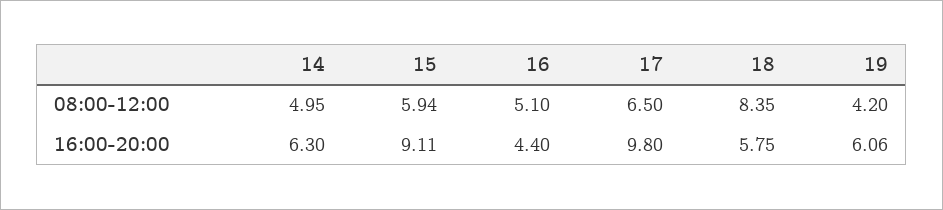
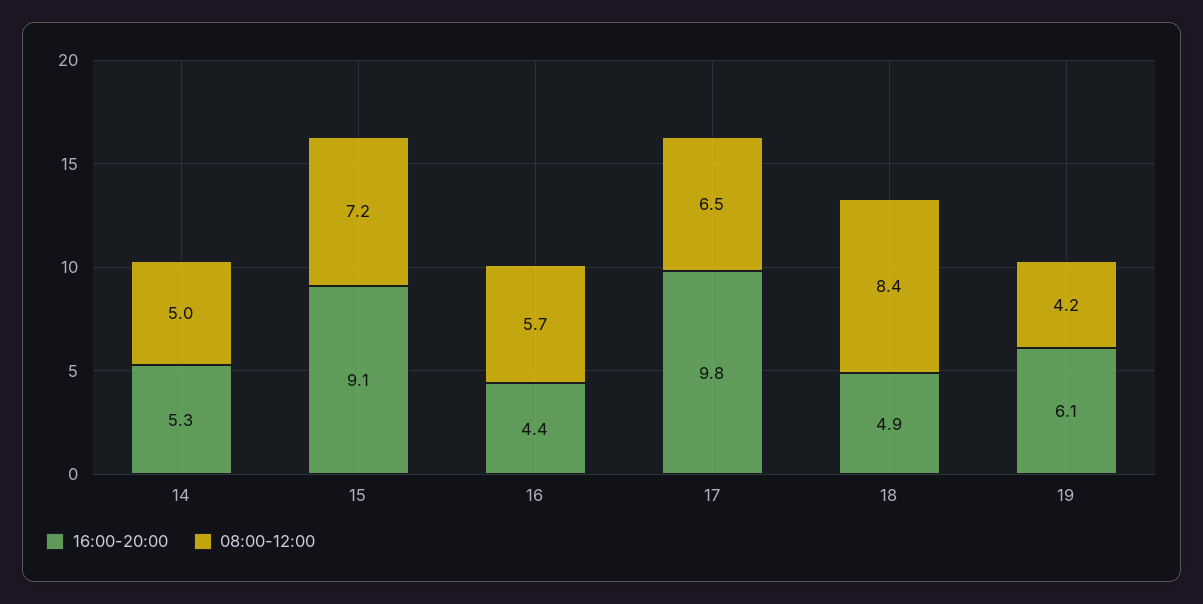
08:00-12:00, 15: 5.94 -> 7.2
08:00-12:00, 16: 5.1 -> 5.7
16:00-20:00, 14: 6.3 -> 5.3
16:00-20:00, 18: 5.75 -> 4.9

